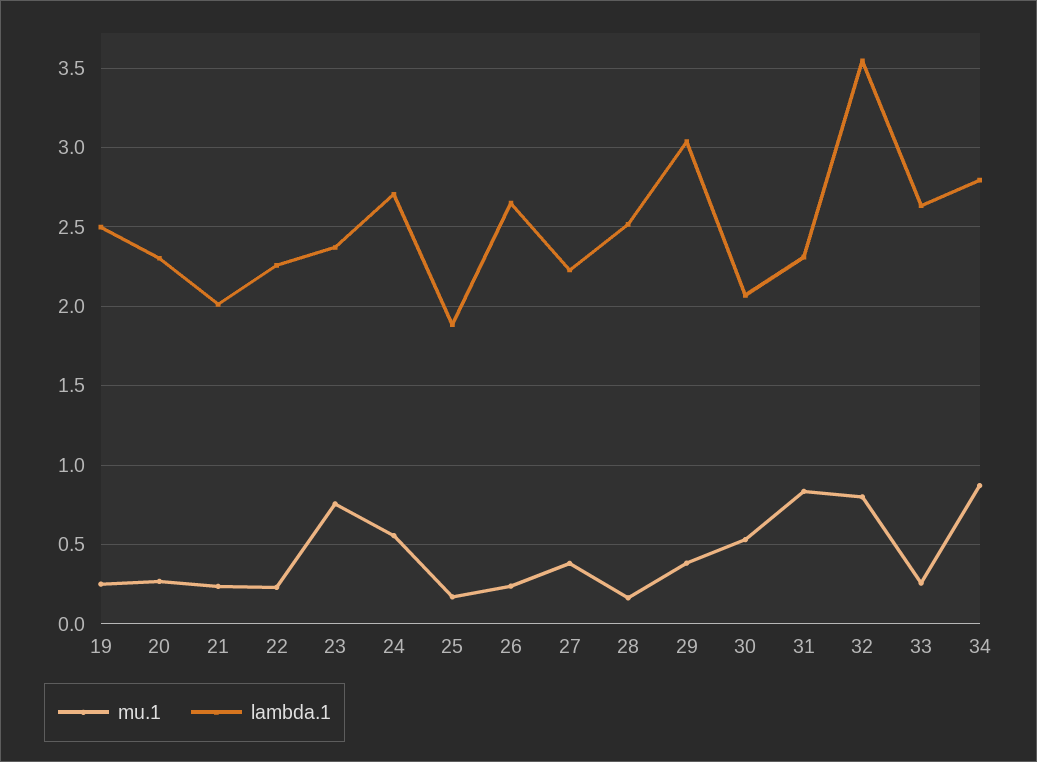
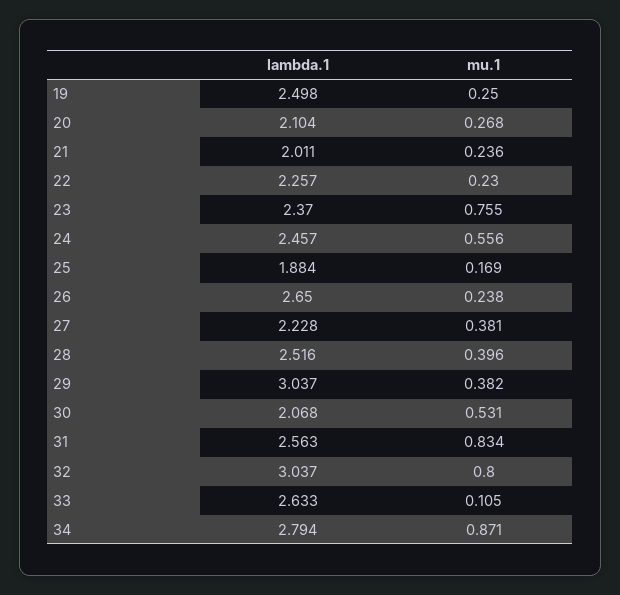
lambda.1, 20: 2.3 -> 2.104
lambda.1, 24: 2.7 -> 2.457
mu.1, 28: 0.15 -> 0.396
lambda.1, 31: 2.3 -> 2.563
lambda.1, 32: 3.55 -> 3.037
mu.1, 33: 0.25 -> 0.105

